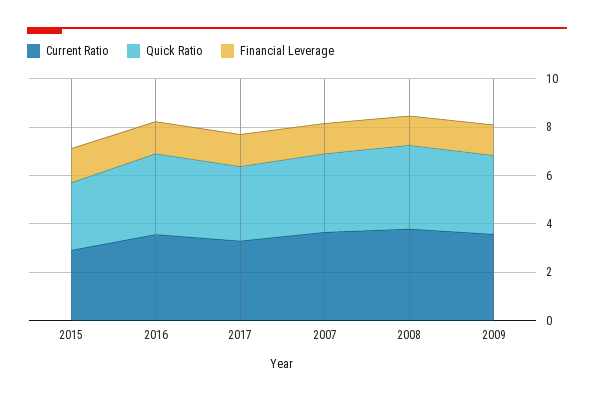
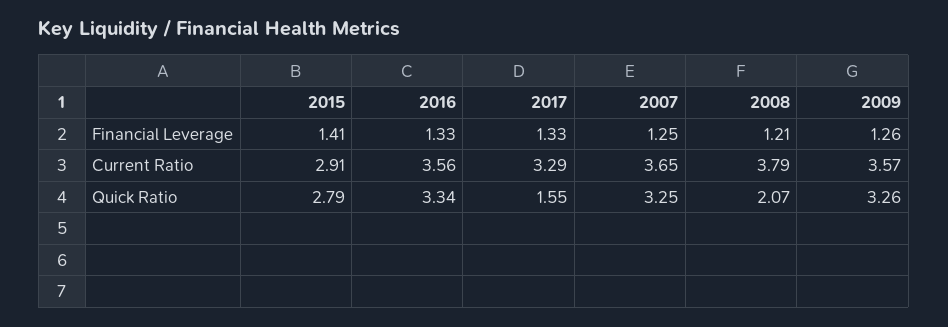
Quick Ratio, 2017: 3 -> 1.55
Quick Ratio, 2008: 3.5 -> 2.07

